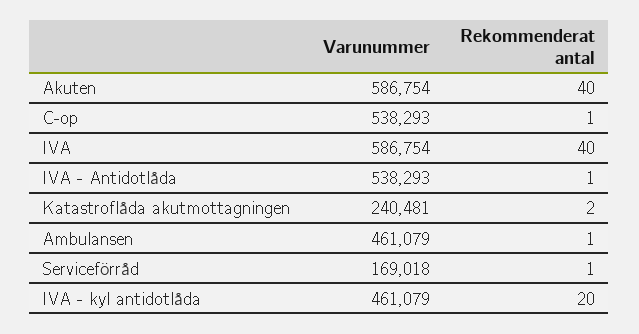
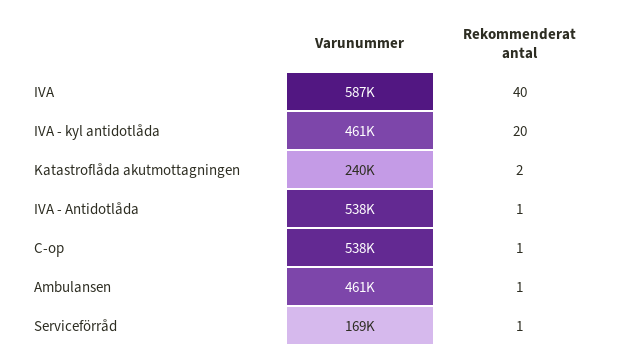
Varunummer, Akuten: 586754 -> none
Rekommenderat antal, Akuten: 40 -> none

